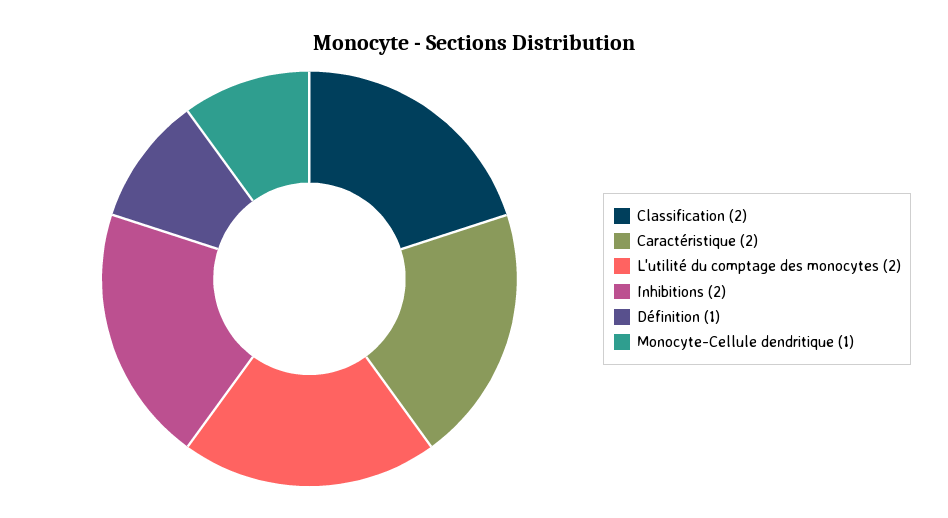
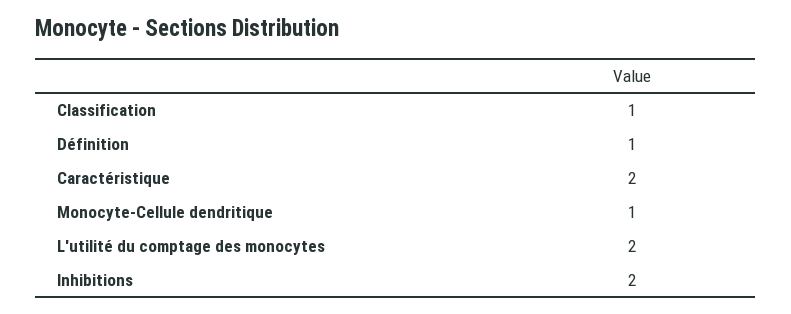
Classification: 2 -> 1

